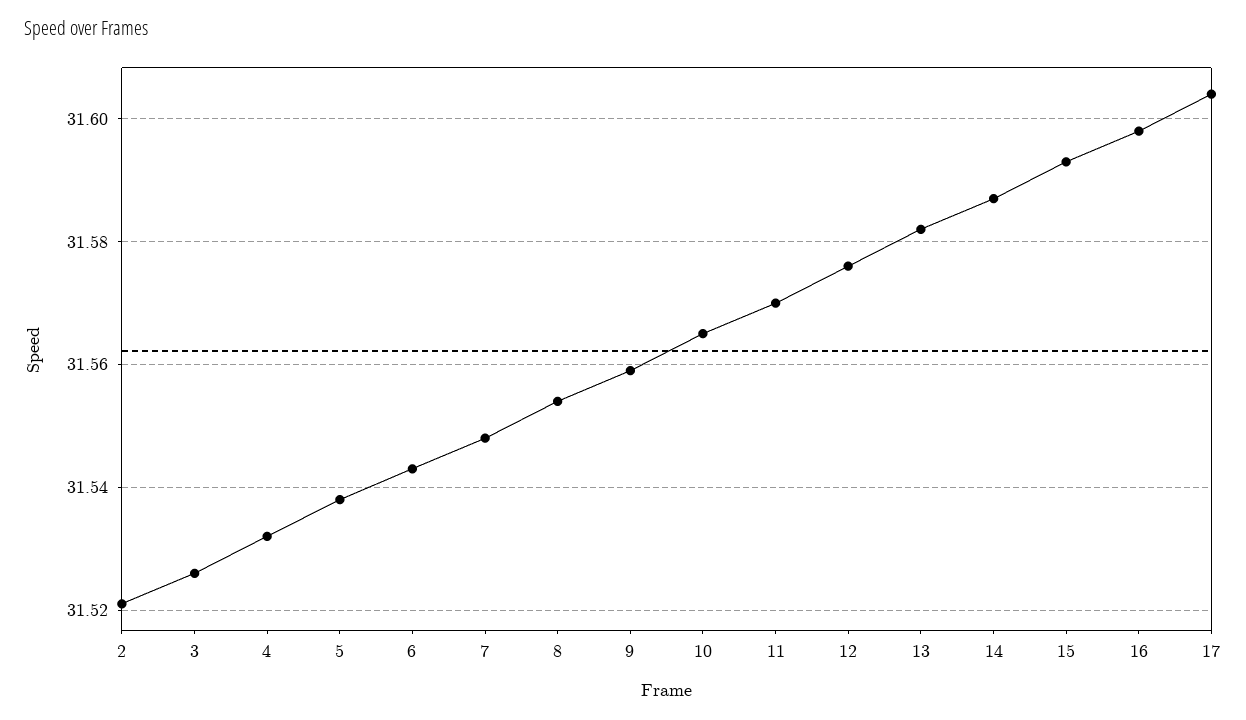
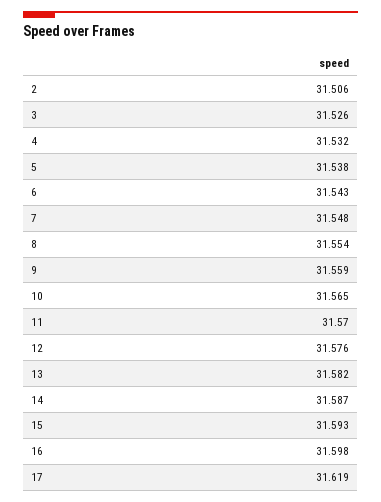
2: 31.52 -> 31.506
17: 31.605 -> 31.619

